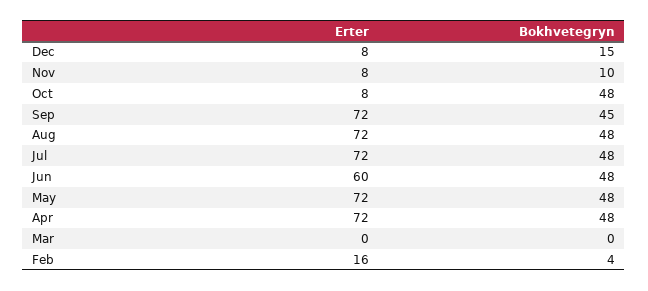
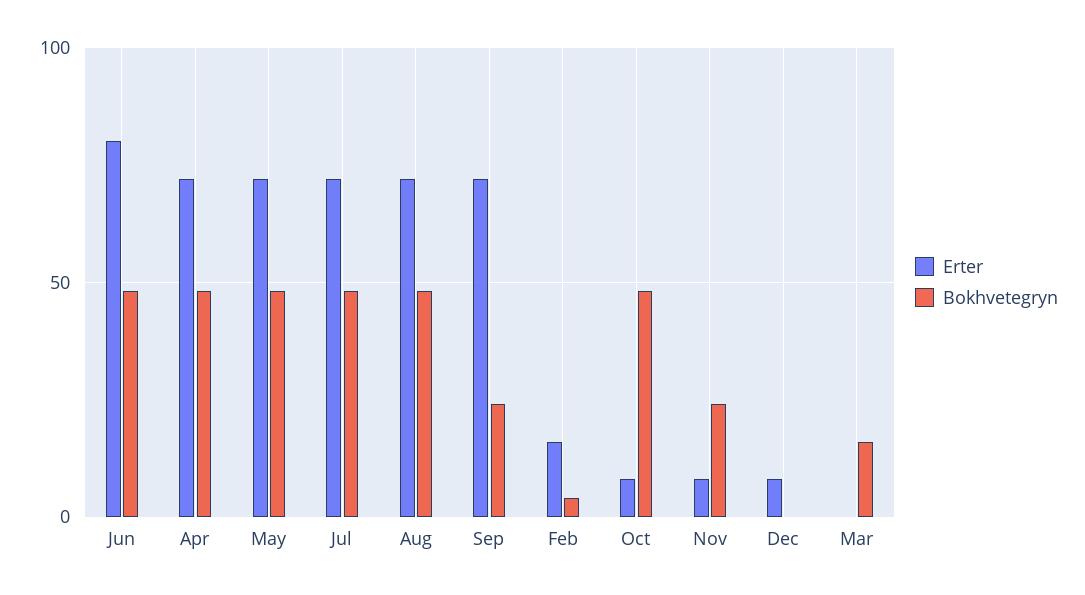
Bokhvetegryn, Dec: 15 -> 0
Bokhvetegryn, Nov: 10 -> 25
Bokhvetegryn, Sep: 45 -> 25
Erter, Jun: 60 -> 80
Bokhvetegryn, Mar: 0 -> 15

